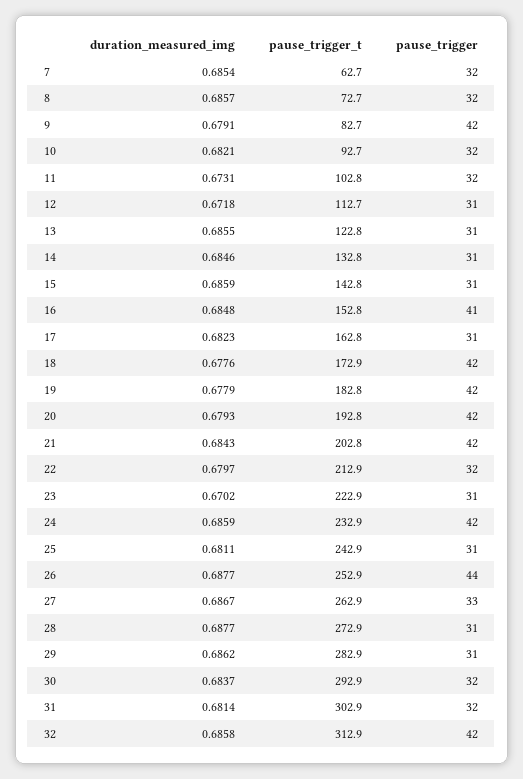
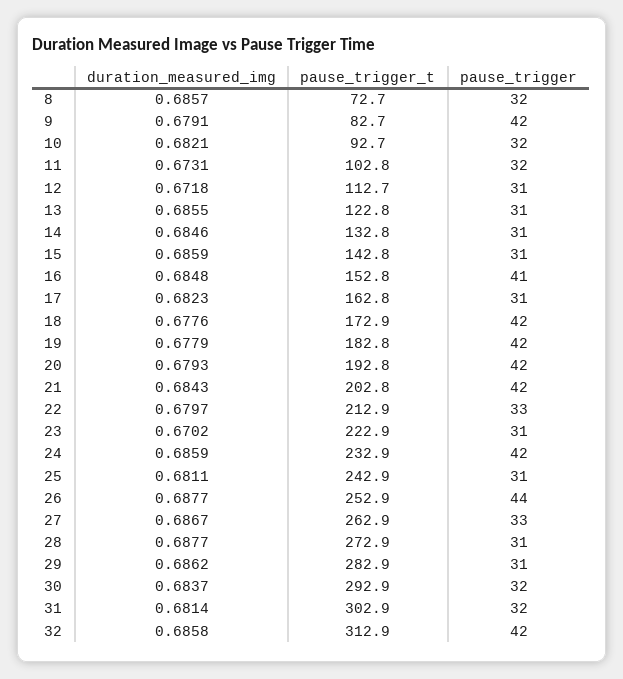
duration_measured_img, 7: 0.6854 -> none
pause_trigger_t, 7: 62.7 -> none
pause_trigger, 7: 32 -> none
pause_trigger, 22: 32 -> 33

